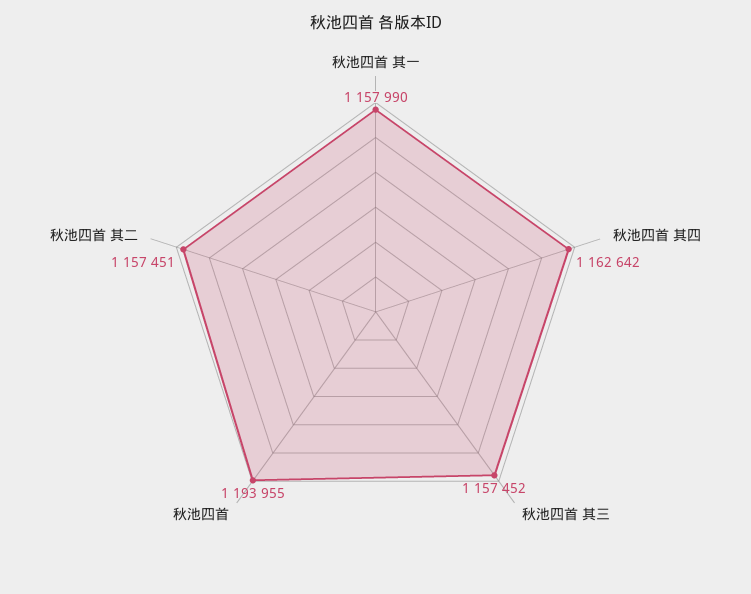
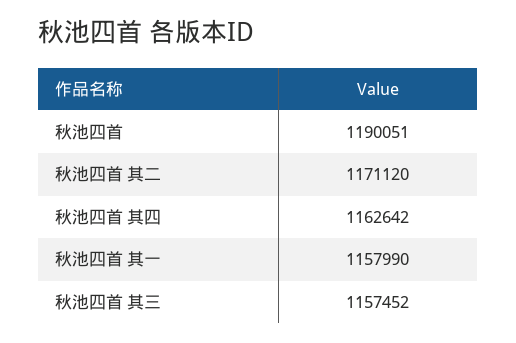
秋池四首: 1193955 -> 1190051
秋池四首 其二: 1157451 -> 1171120

